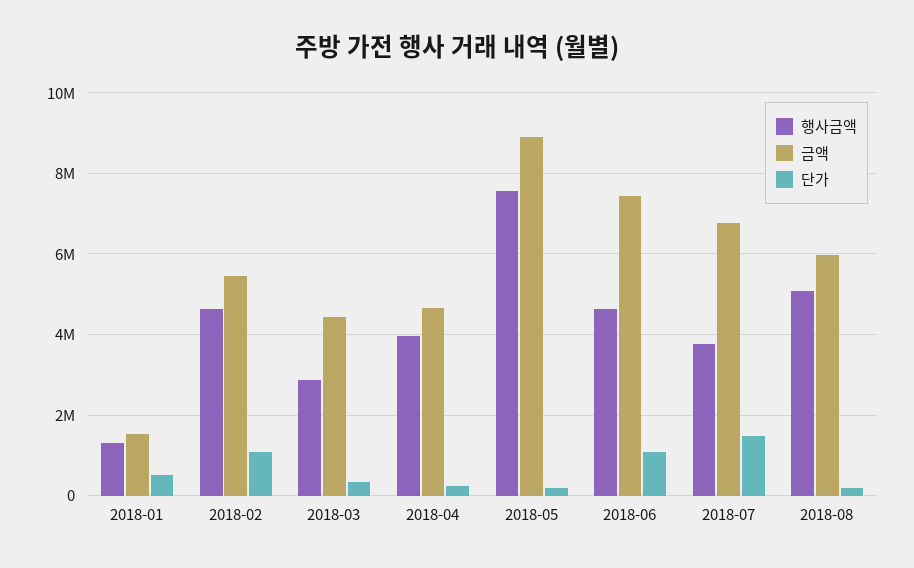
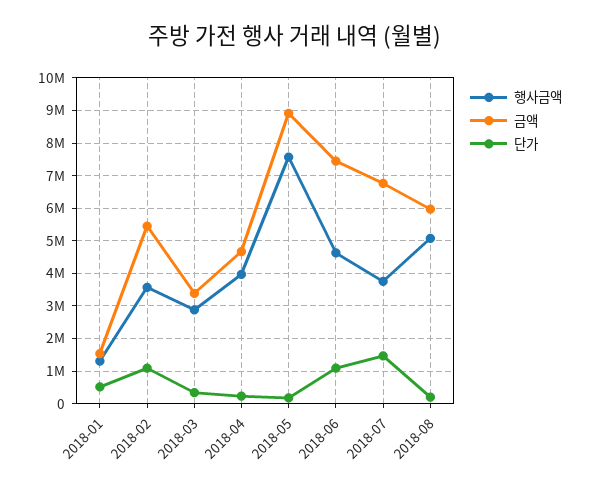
행사금액, 2018-02: 4600000 -> 3600000
금액, 2018-03: 4400000 -> 3400000

